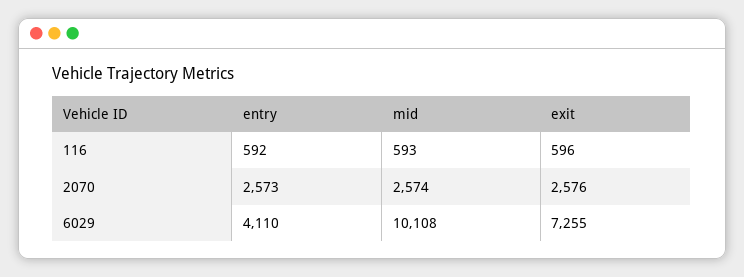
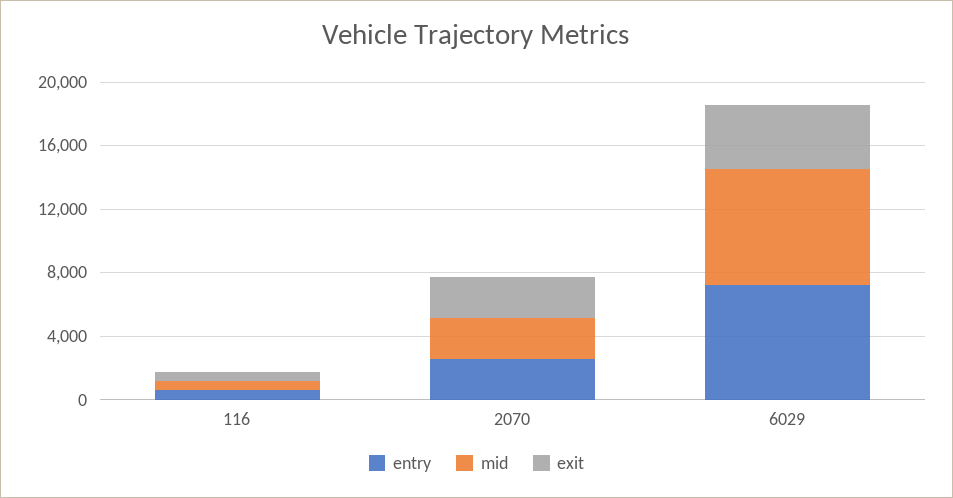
entry, 6029: 4110 -> 7000
mid, 6029: 10108 -> 7000
exit, 6029: 7255 -> 4000

